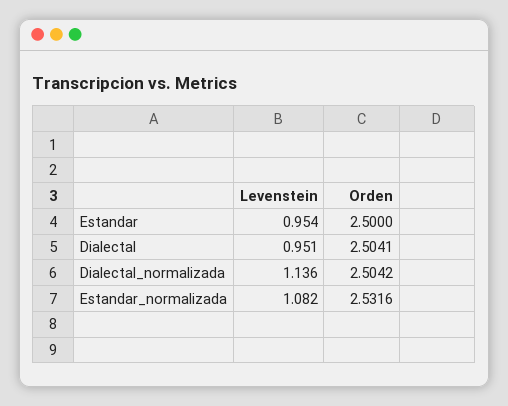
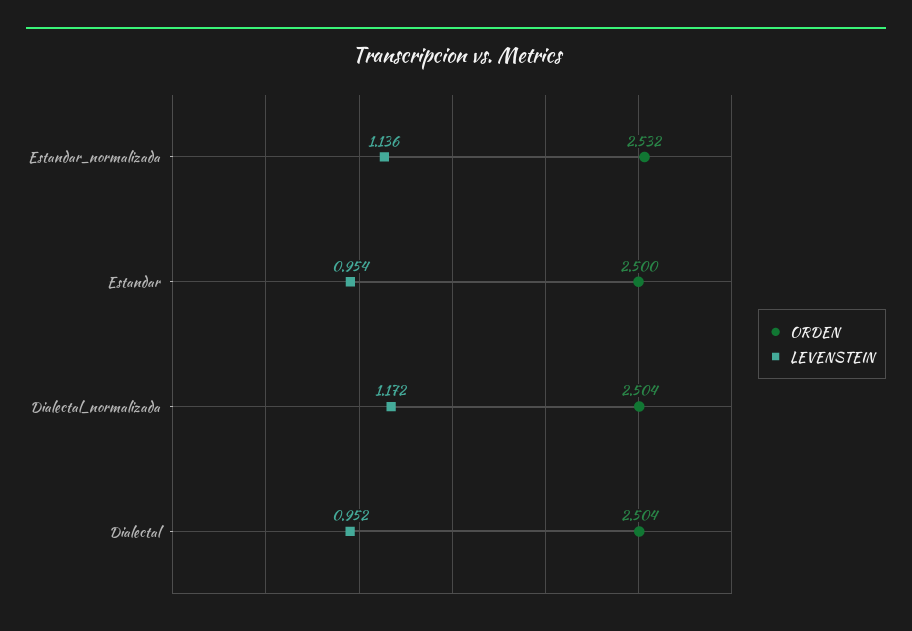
Levenstein, Dialectal: 0.951 -> 0.952
Levenstein, Dialectal_normalizada: 1.136 -> 1.172
Levenstein, Estandar_normalizada: 1.082 -> 1.136

